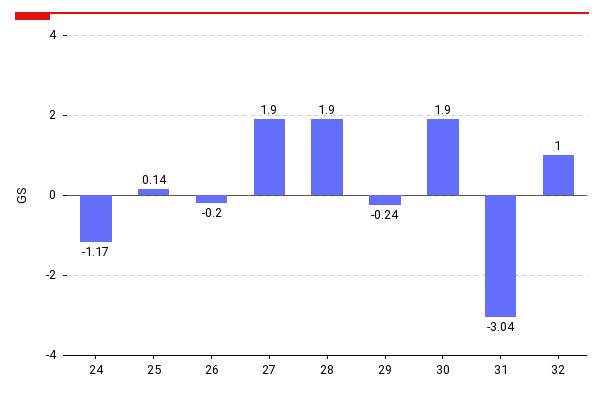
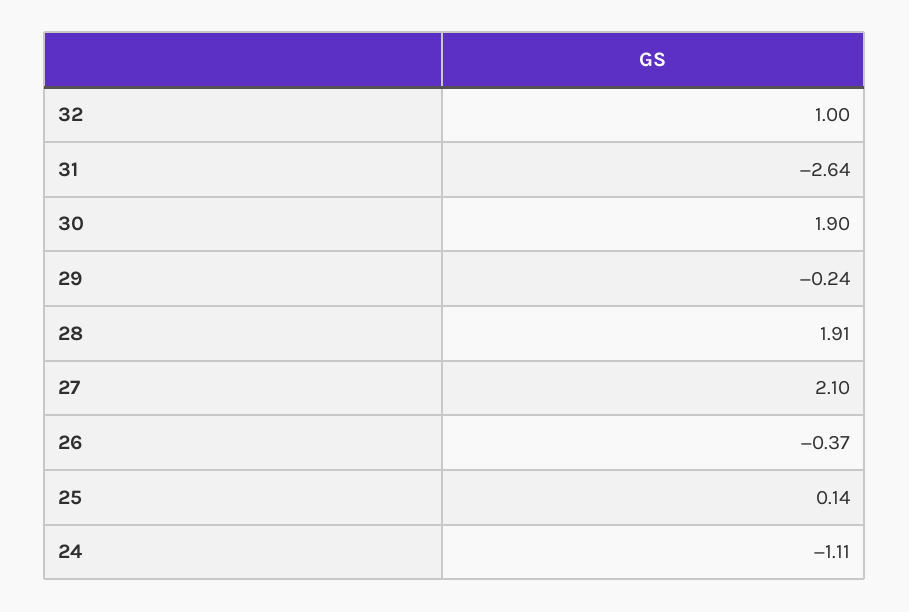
24: -1.17 -> -1.11
26: -0.2 -> -0.37
27: 1.9 -> 2.1
28: 1.9 -> 1.91
31: -3.04 -> -2.64

